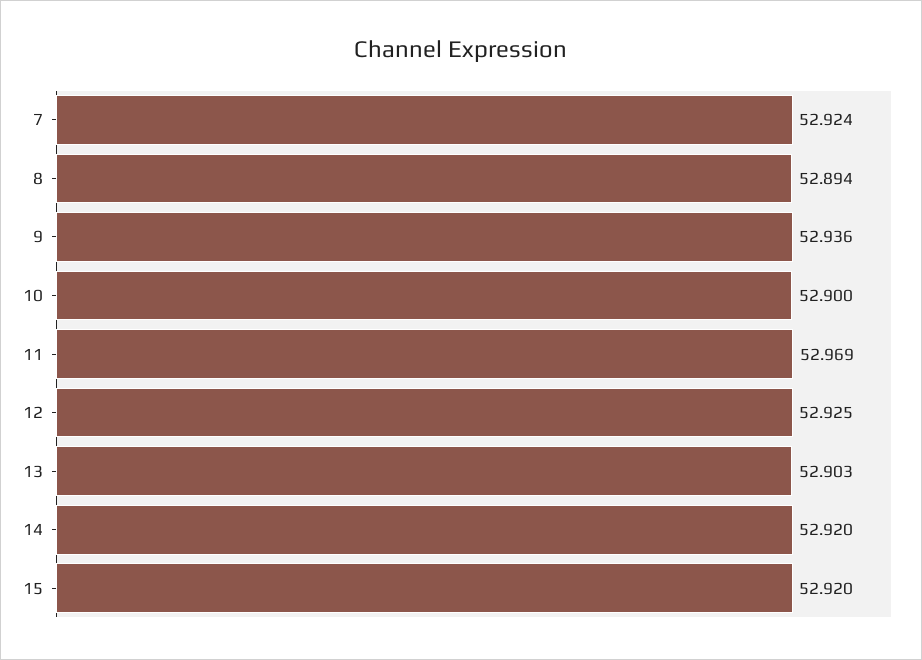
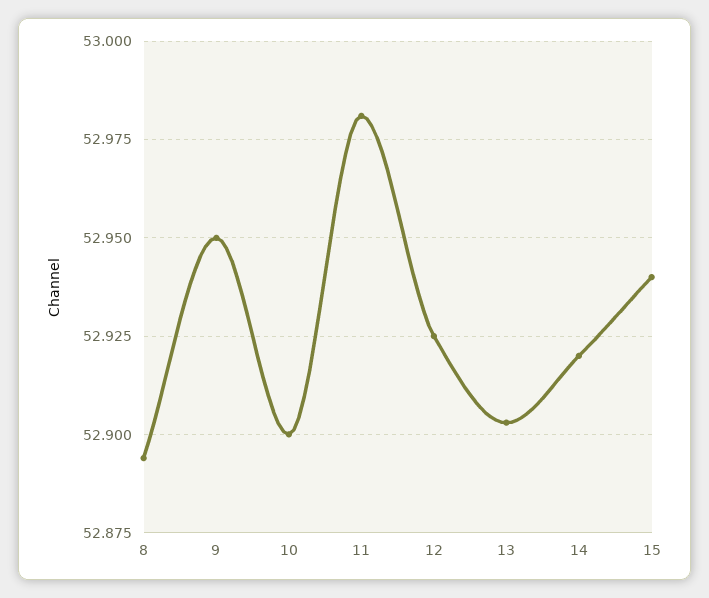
7: 52.924 -> none
9: 52.936 -> 52.95
11: 52.969 -> 52.98
15: 52.92 -> 52.94

